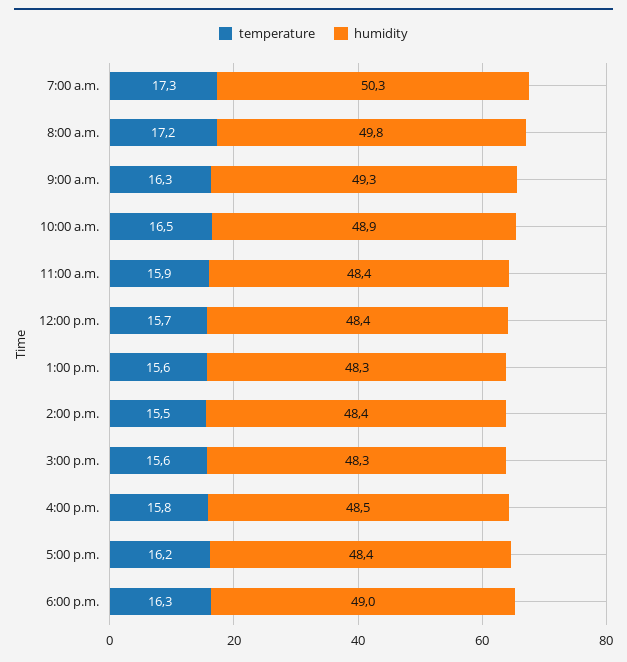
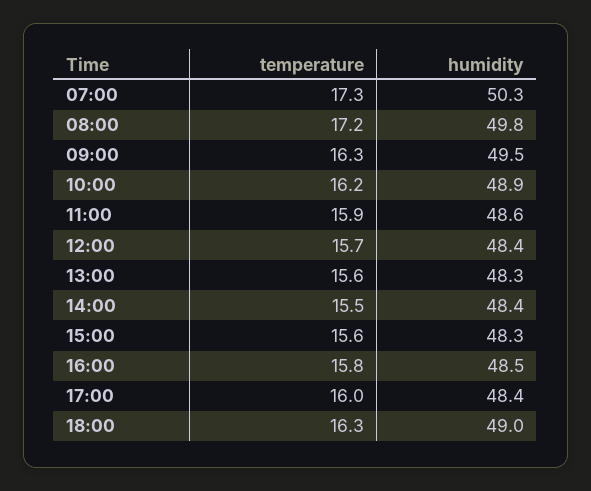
humidity, 9:00 a.m.: 49.3 -> 49.5
temperature, 10:00 a.m.: 16.5 -> 16.2
humidity, 11:00 a.m.: 48.4 -> 48.6
temperature, 5:00 p.m.: 16.2 -> 16

